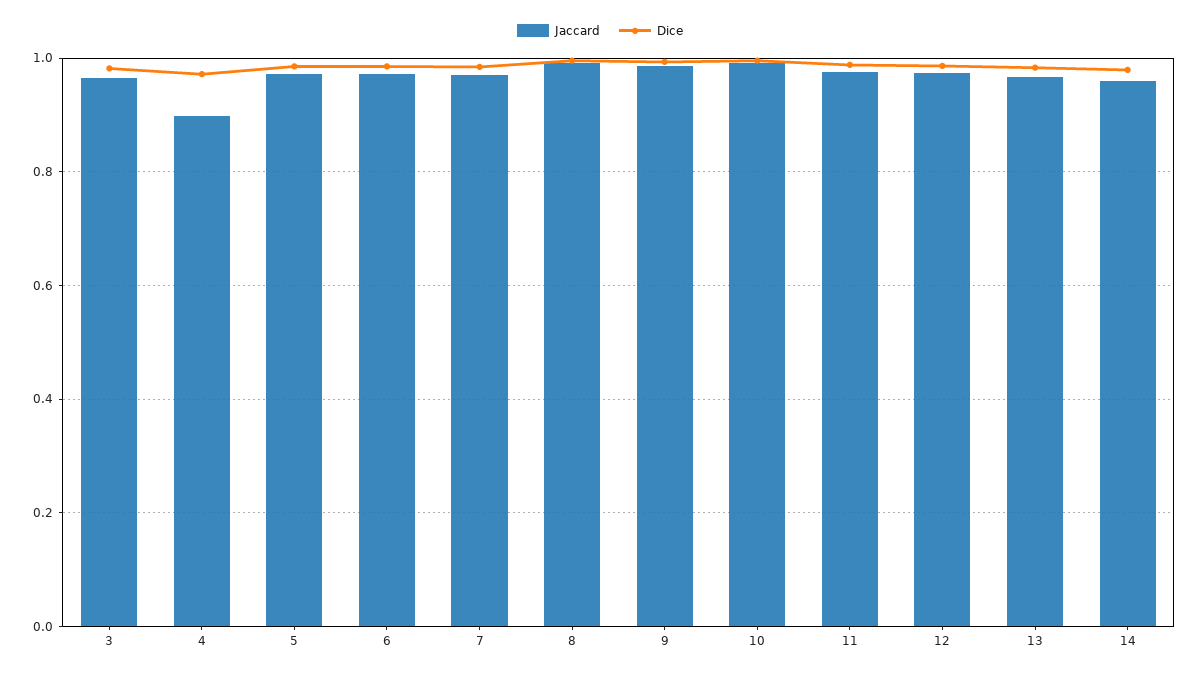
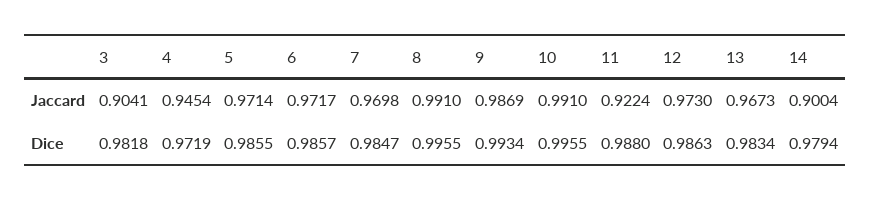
Jaccard, 3: 0.96 -> 0.9041
Jaccard, 4: 0.9 -> 0.9454
Jaccard, 11: 0.98 -> 0.9224
Jaccard, 14: 0.96 -> 0.9004

